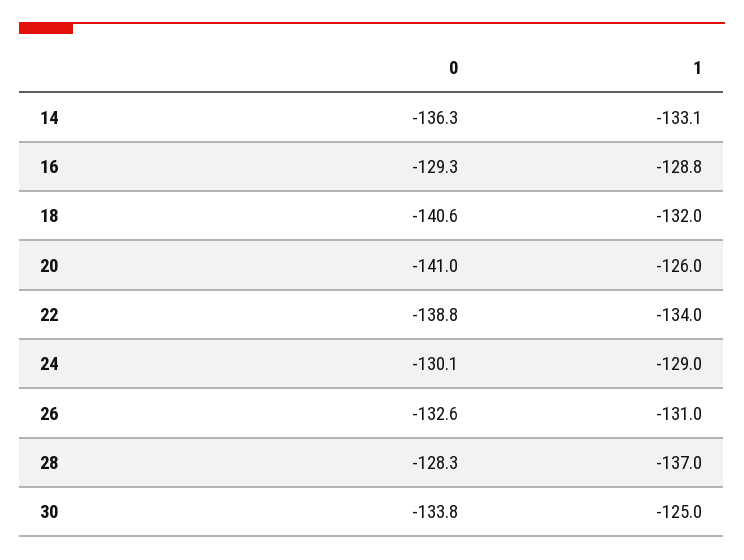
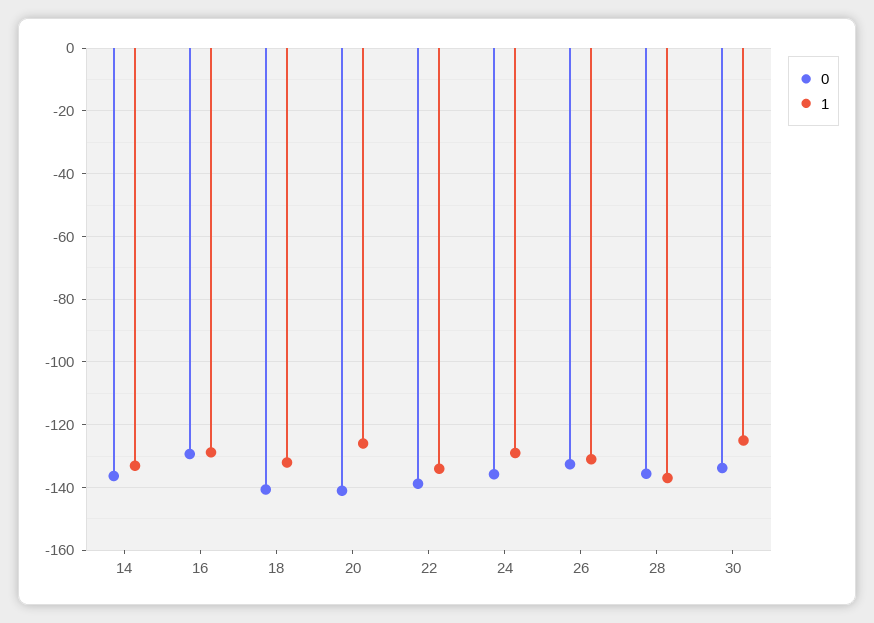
0, 24: -130.1 -> -136
0, 28: -128.3 -> -136

